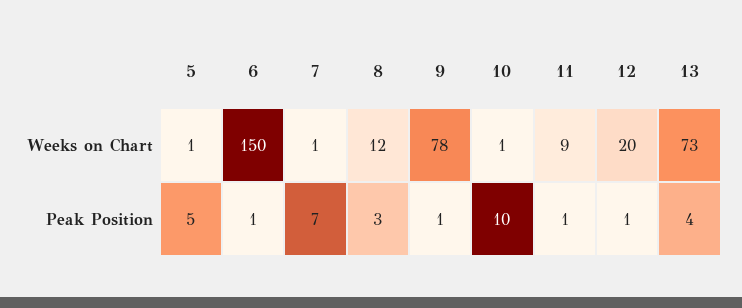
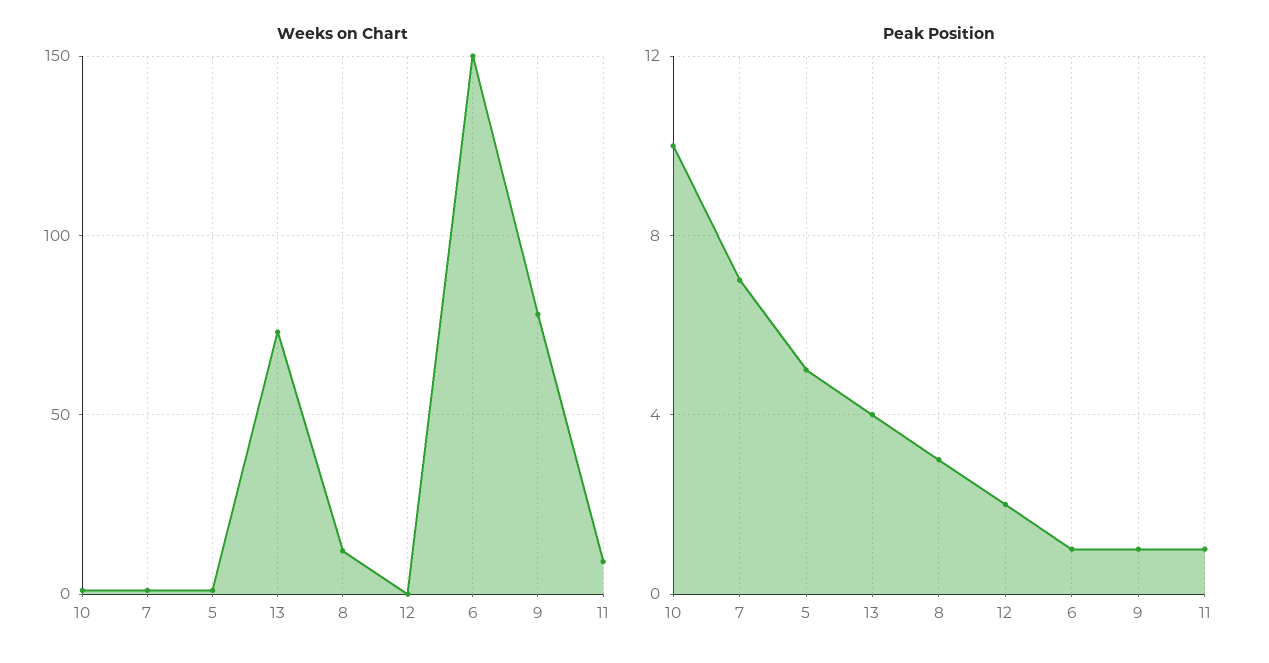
Weeks on Chart, 12: 20 -> 0
Peak Position, 12: 1 -> 2

